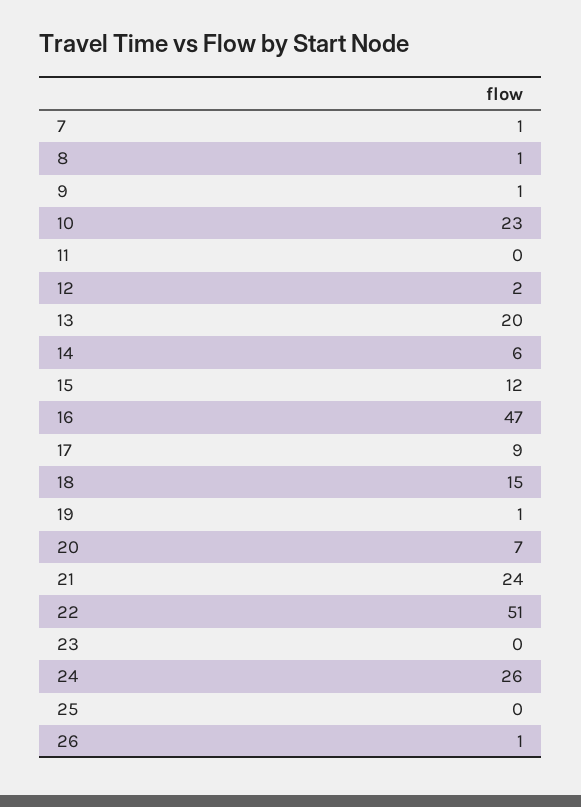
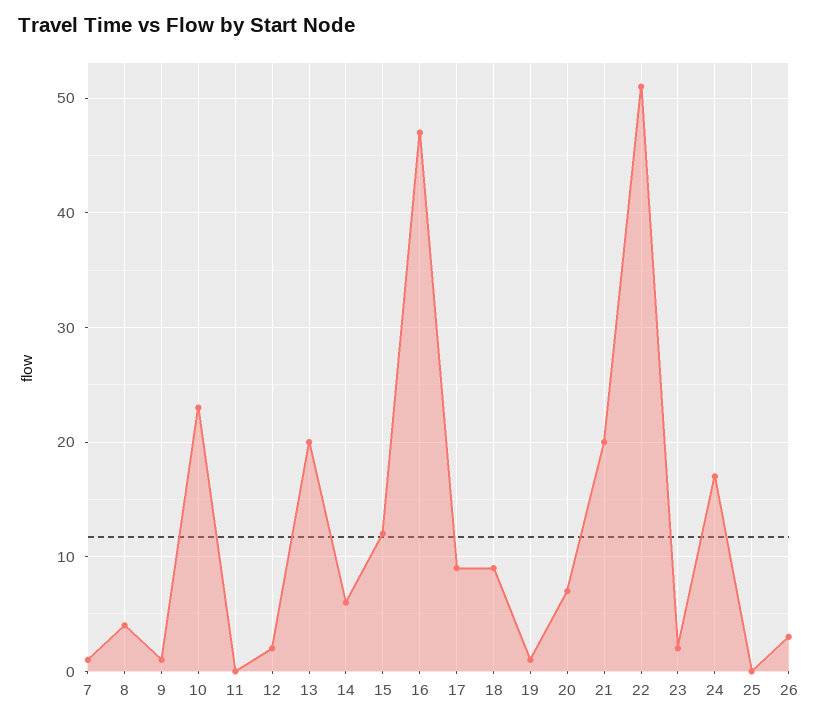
8: 1 -> 4
18: 15 -> 9
21: 24 -> 20
23: 0 -> 2
24: 26 -> 17
26: 1 -> 3

